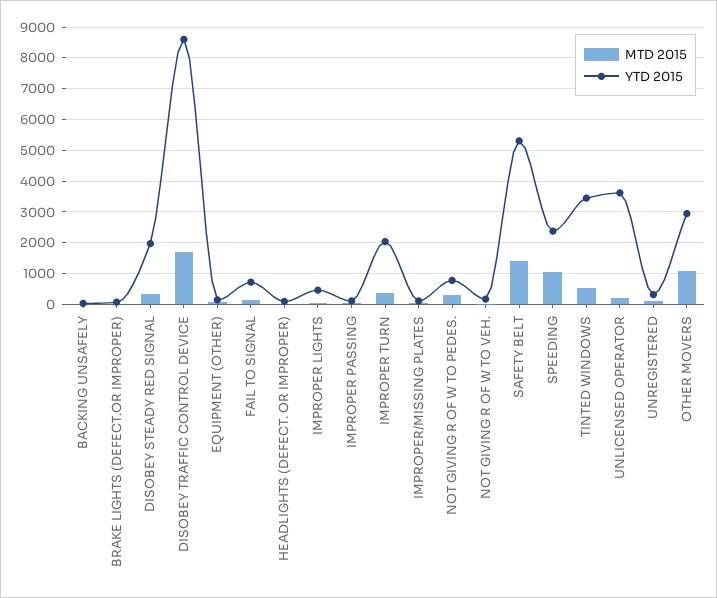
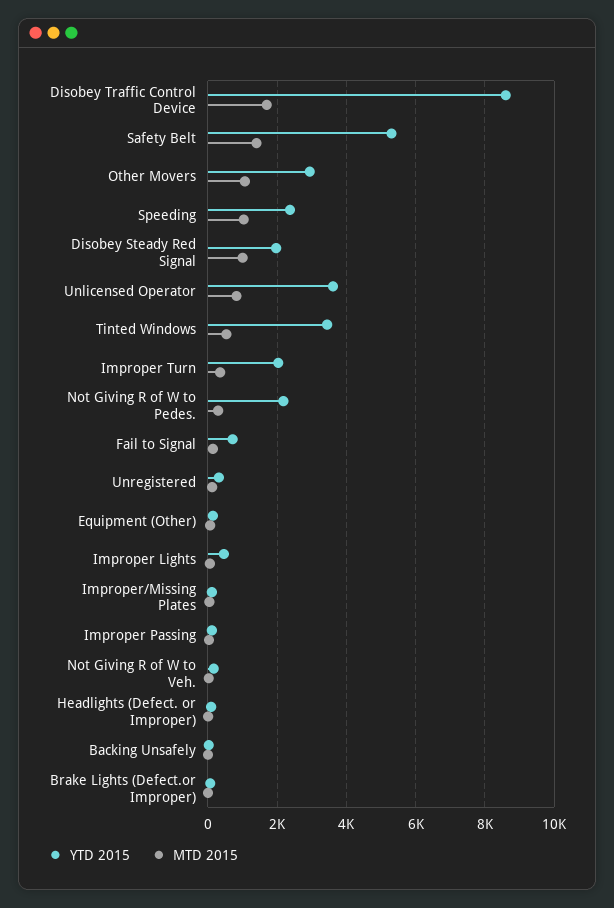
MTD 2015, DISOBEY STEADY RED SIGNAL: 400 -> 1000
YTD 2015, NOT GIVING R OF W TO PEDES.: 800 -> 2200
MTD 2015, UNLICENSED OPERATOR: 200 -> 800

